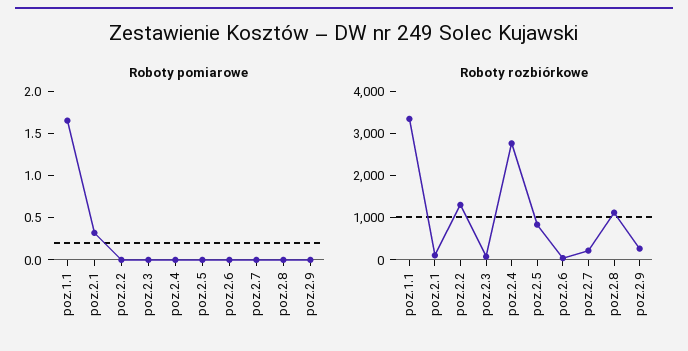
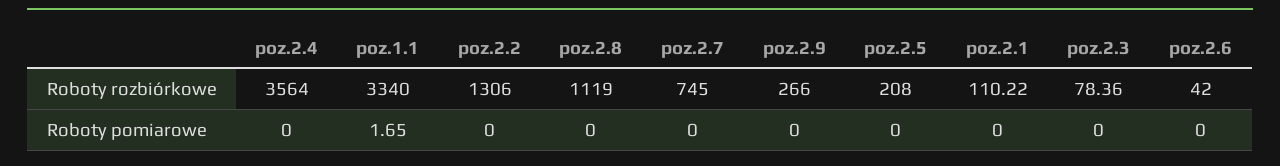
Roboty pomiarowe, poz.2.1: 0.3 -> 0
Roboty rozbiórkowe, poz.2.4: 2800 -> 3564
Roboty rozbiórkowe, poz.2.5: 800 -> 208
Roboty rozbiórkowe, poz.2.7: 200 -> 745

